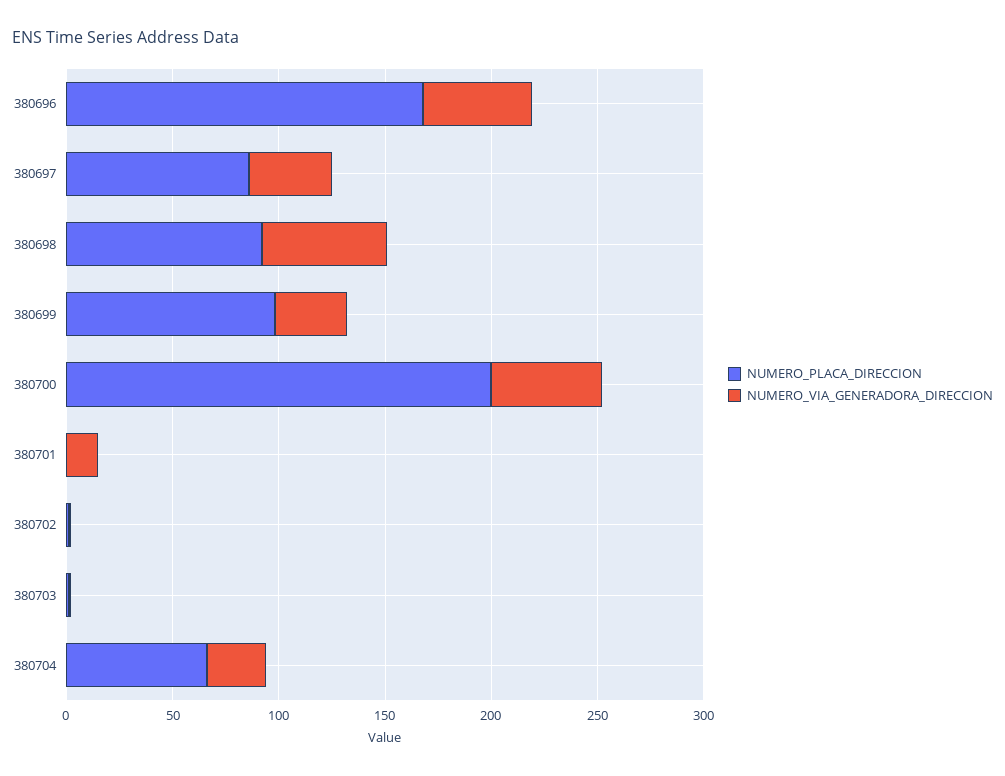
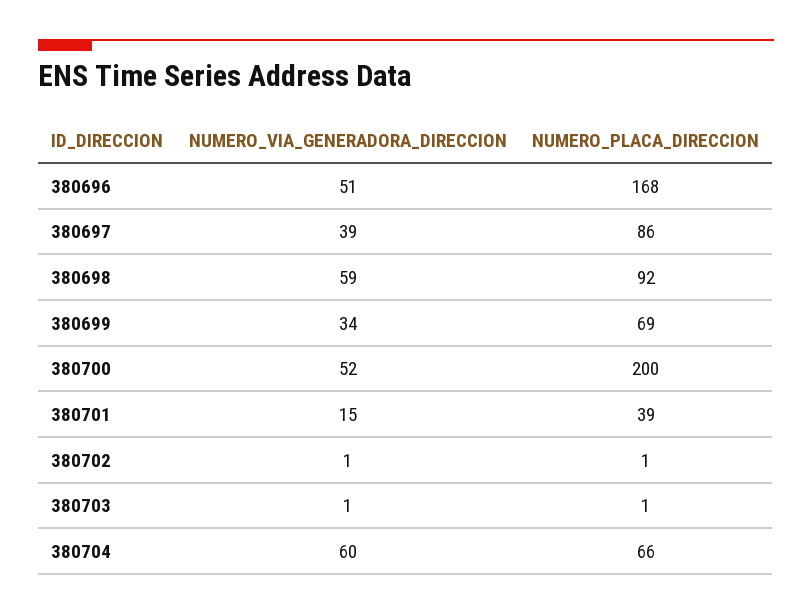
NUMERO_PLACA_DIRECCION, 380699: 100 -> 69
NUMERO_PLACA_DIRECCION, 380701: 0 -> 39
NUMERO_VIA_GENERADORA_DIRECCION, 380704: 30 -> 60

